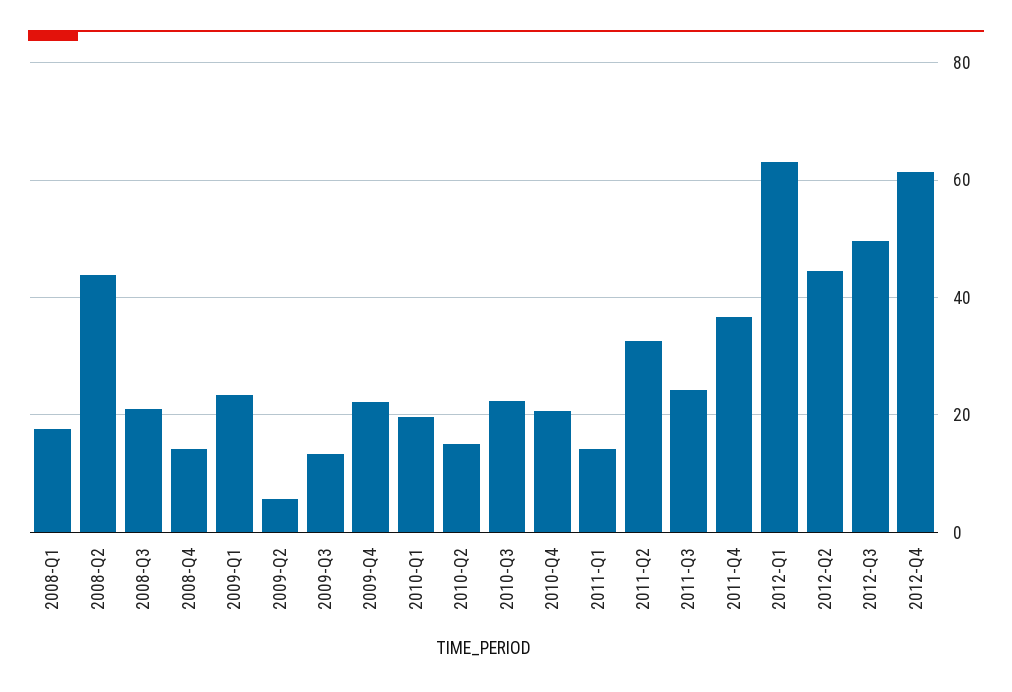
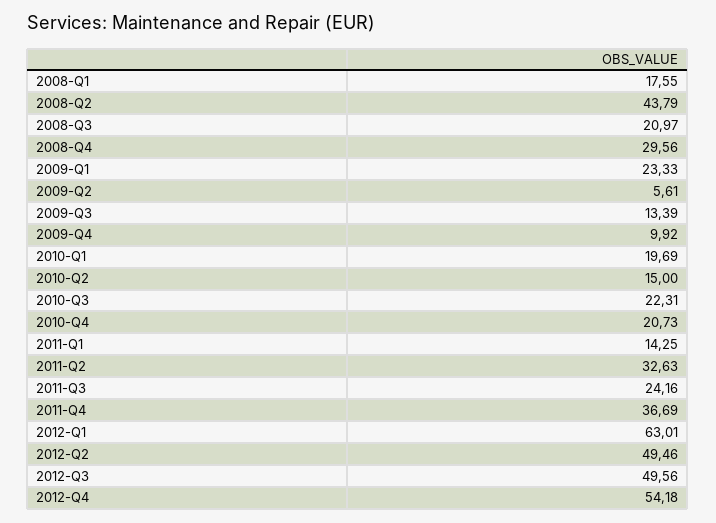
2008-Q4: 14 -> 29.56
2009-Q4: 22 -> 9.92
2012-Q2: 44 -> 49.46
2012-Q4: 62 -> 54.18

